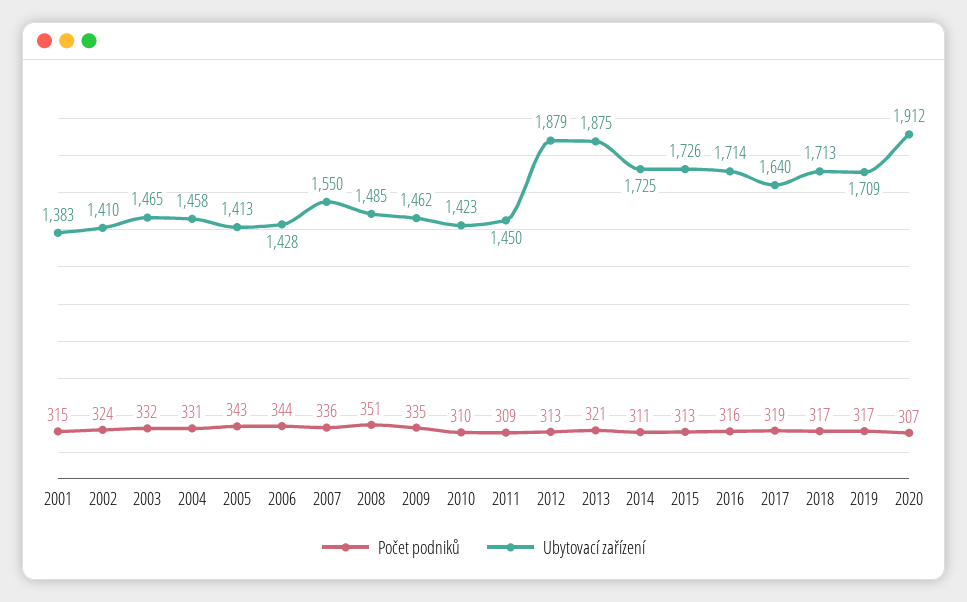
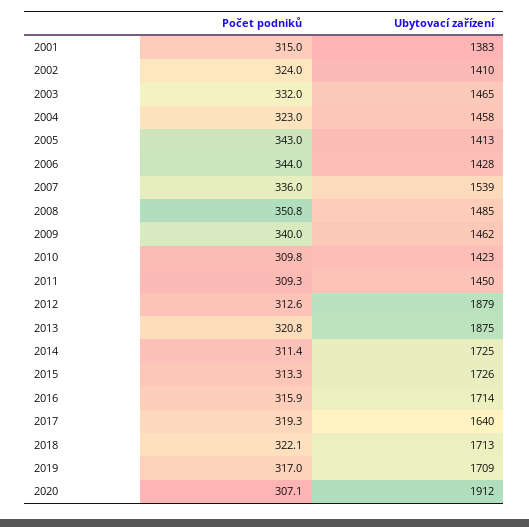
Počet podniků, 2004: 331 -> 323
Ubytovací zařízení, 2007: 1550 -> 1539
Počet podniků, 2009: 335 -> 340
Počet podniků, 2018: 317 -> 322.1

